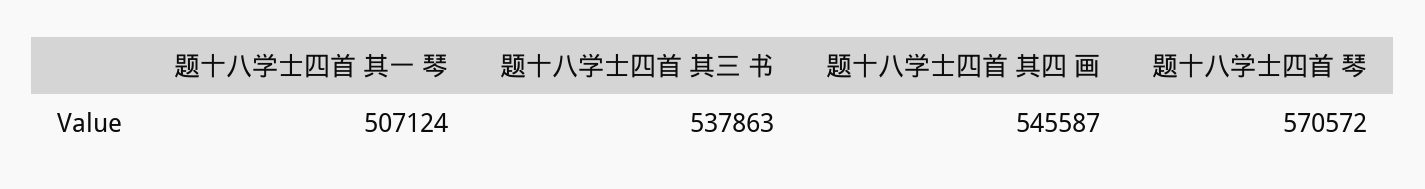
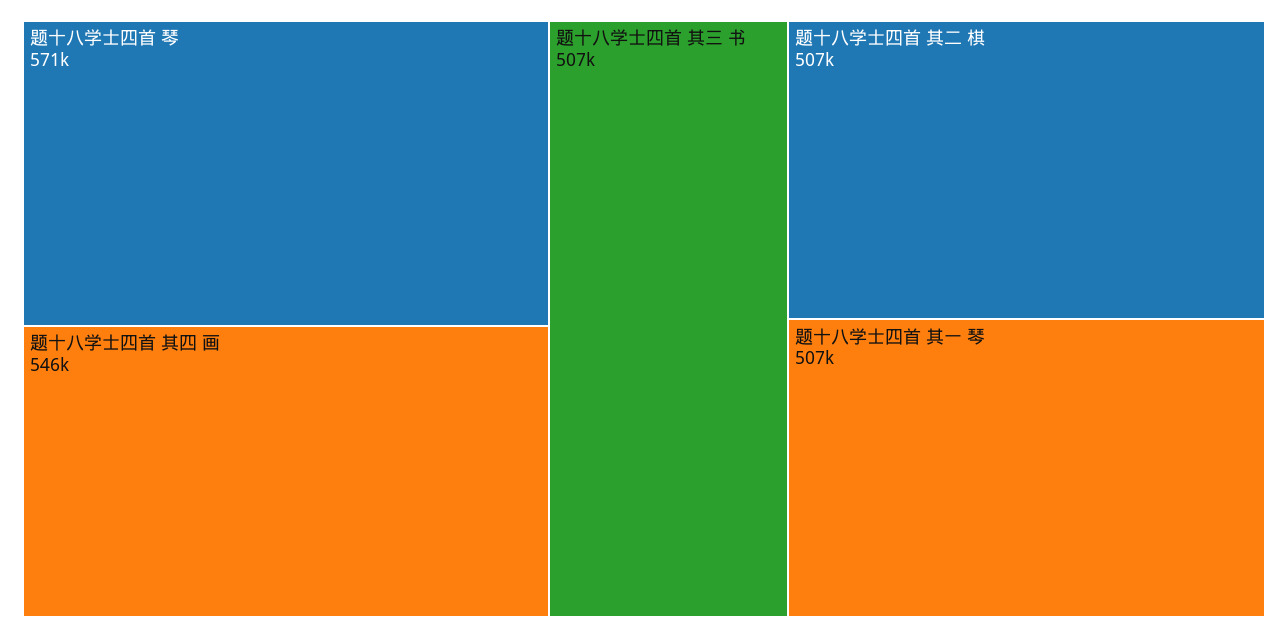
题十八学士四首 其三 书: 537863 -> 507000
题十八学士四首 其二 棋: none -> 507000

